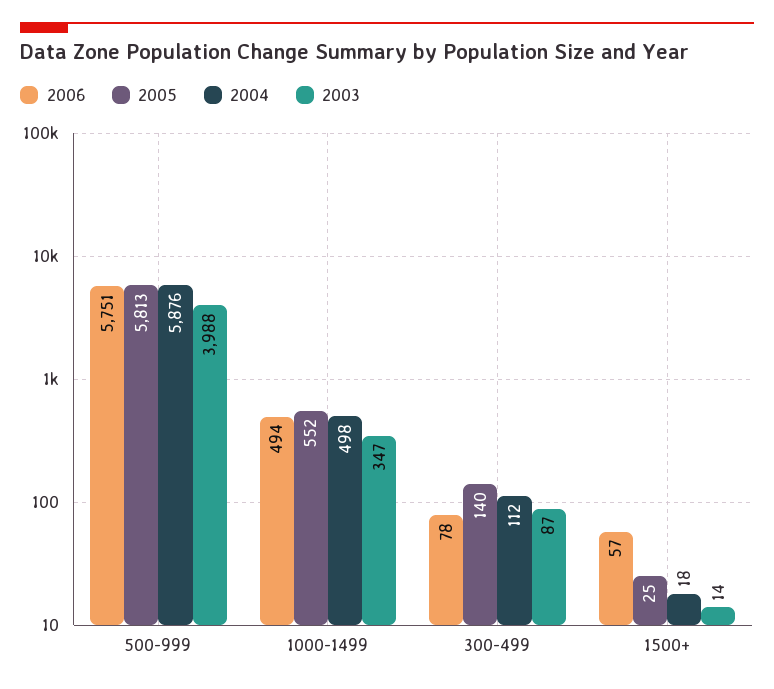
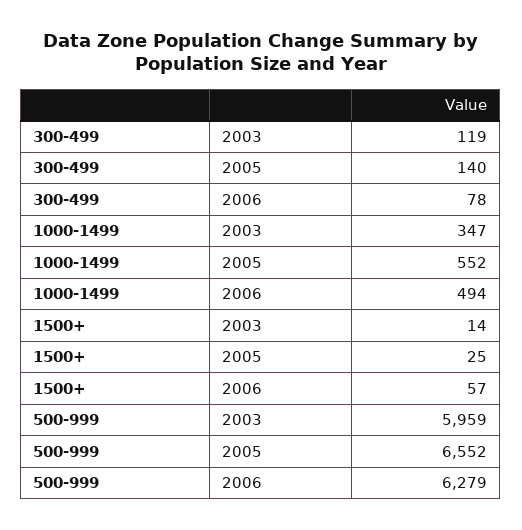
2006, 500-999: 5751 -> 6279
2005, 500-999: 5813 -> 6552
2004, 500-999: 5876 -> none
2003, 500-999: 3988 -> 5959
2004, 1000-1499: 498 -> none
2004, 300-499: 112 -> none
2003, 300-499: 87 -> 119
2004, 1500+: 18 -> none

